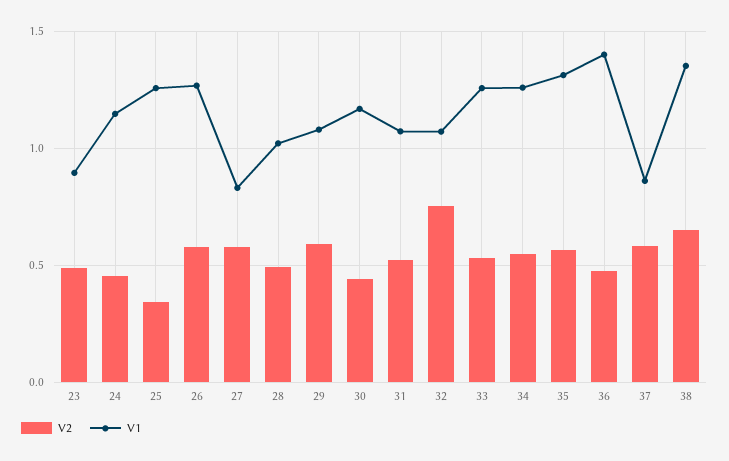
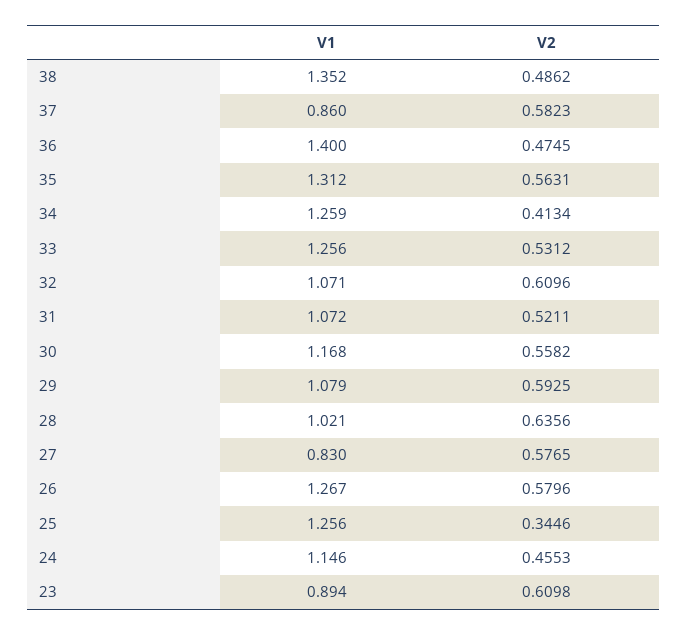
V2, 23: 0.5 -> 0.6098
V2, 28: 0.5 -> 0.6356
V2, 30: 0.45 -> 0.5582
V2, 32: 0.75 -> 0.6096
V2, 34: 0.55 -> 0.4134
V2, 38: 0.65 -> 0.4862

